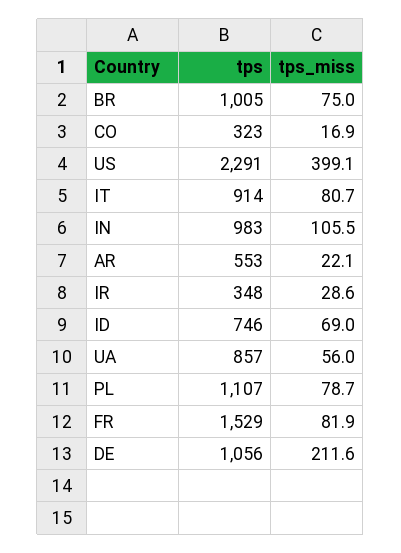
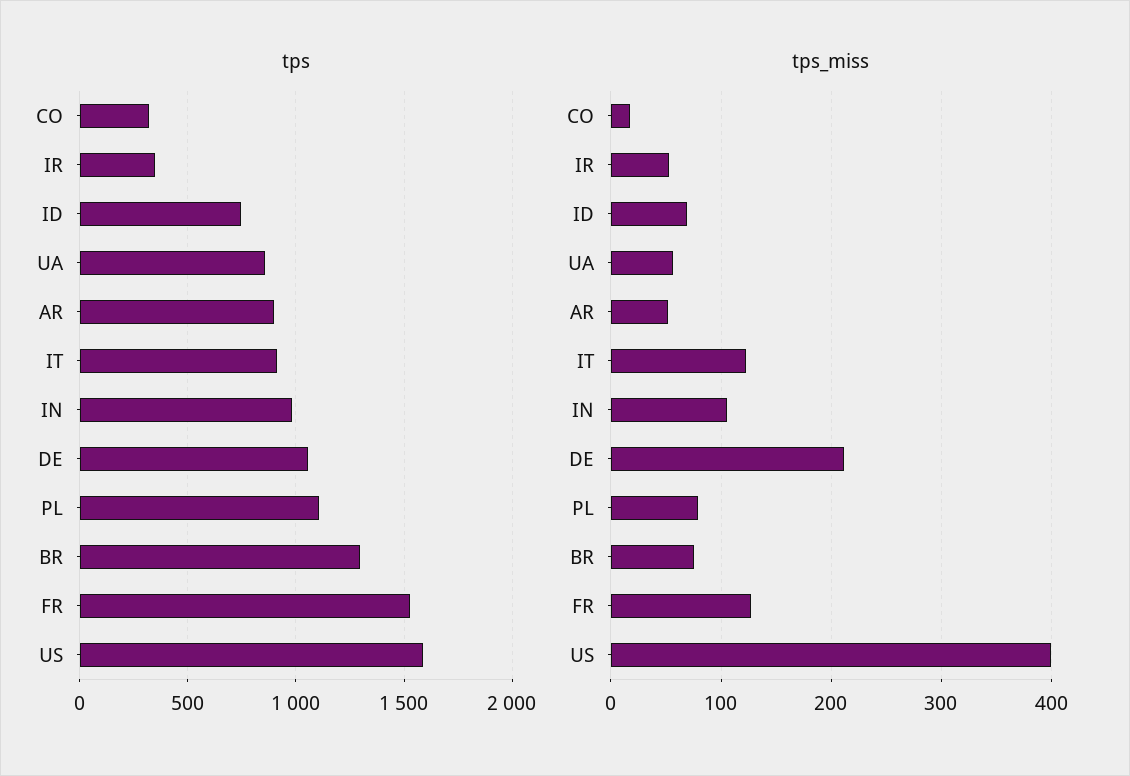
tps, BR: 1005 -> 1300
tps, US: 2291 -> 1600
tps_miss, IT: 80.7 -> 120
tps, AR: 553 -> 900
tps_miss, AR: 22.1 -> 50
tps_miss, IR: 28.6 -> 50
tps_miss, FR: 81.9 -> 130

